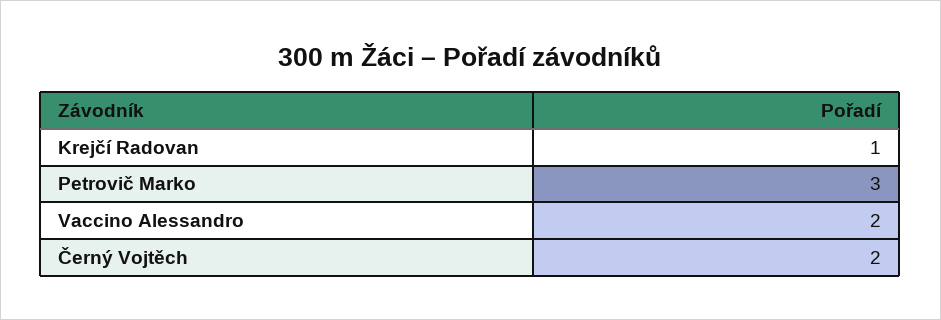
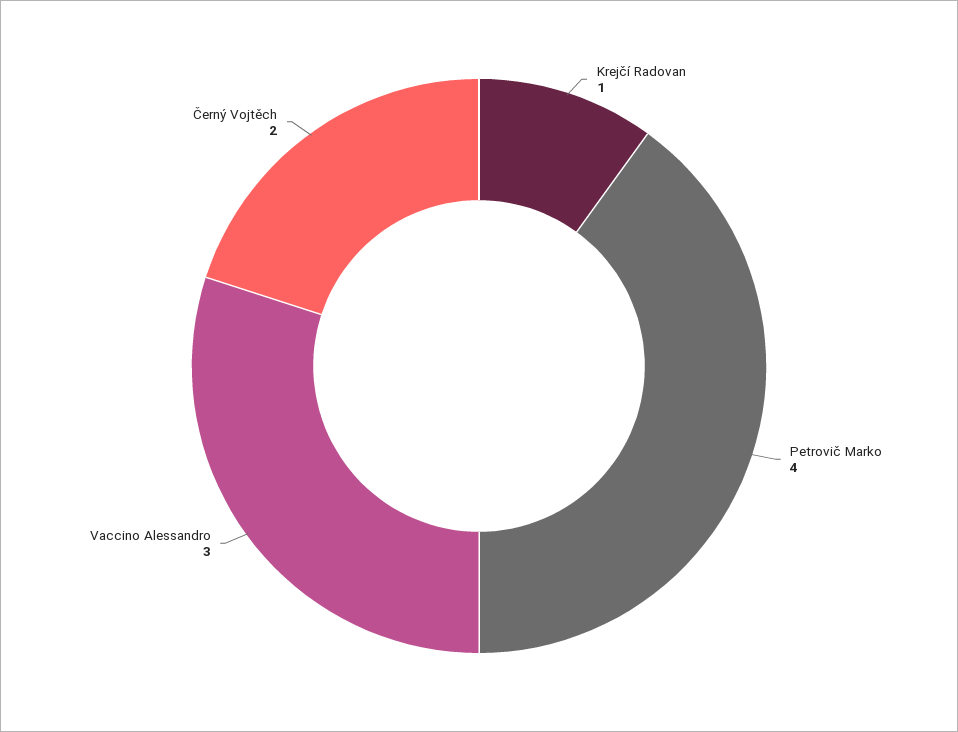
Petrovič Marko: 3 -> 4
Vaccino Alessandro: 2 -> 3

